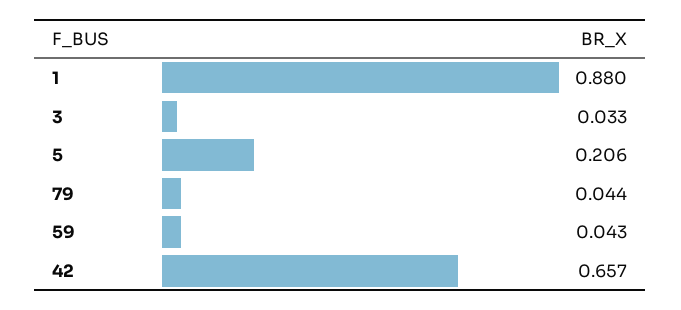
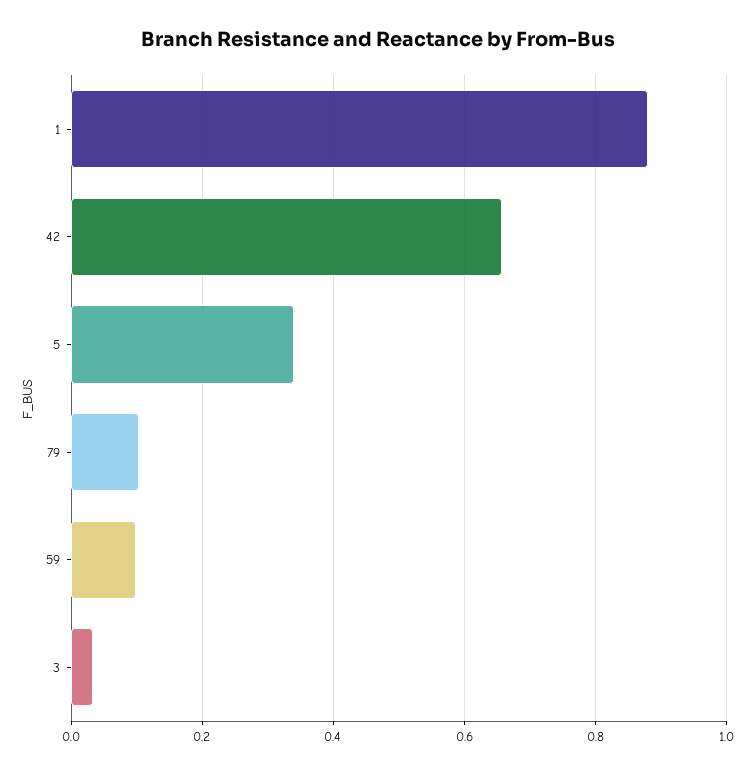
5: 0.206 -> 0.34
79: 0.044 -> 0.1
59: 0.043 -> 0.1

